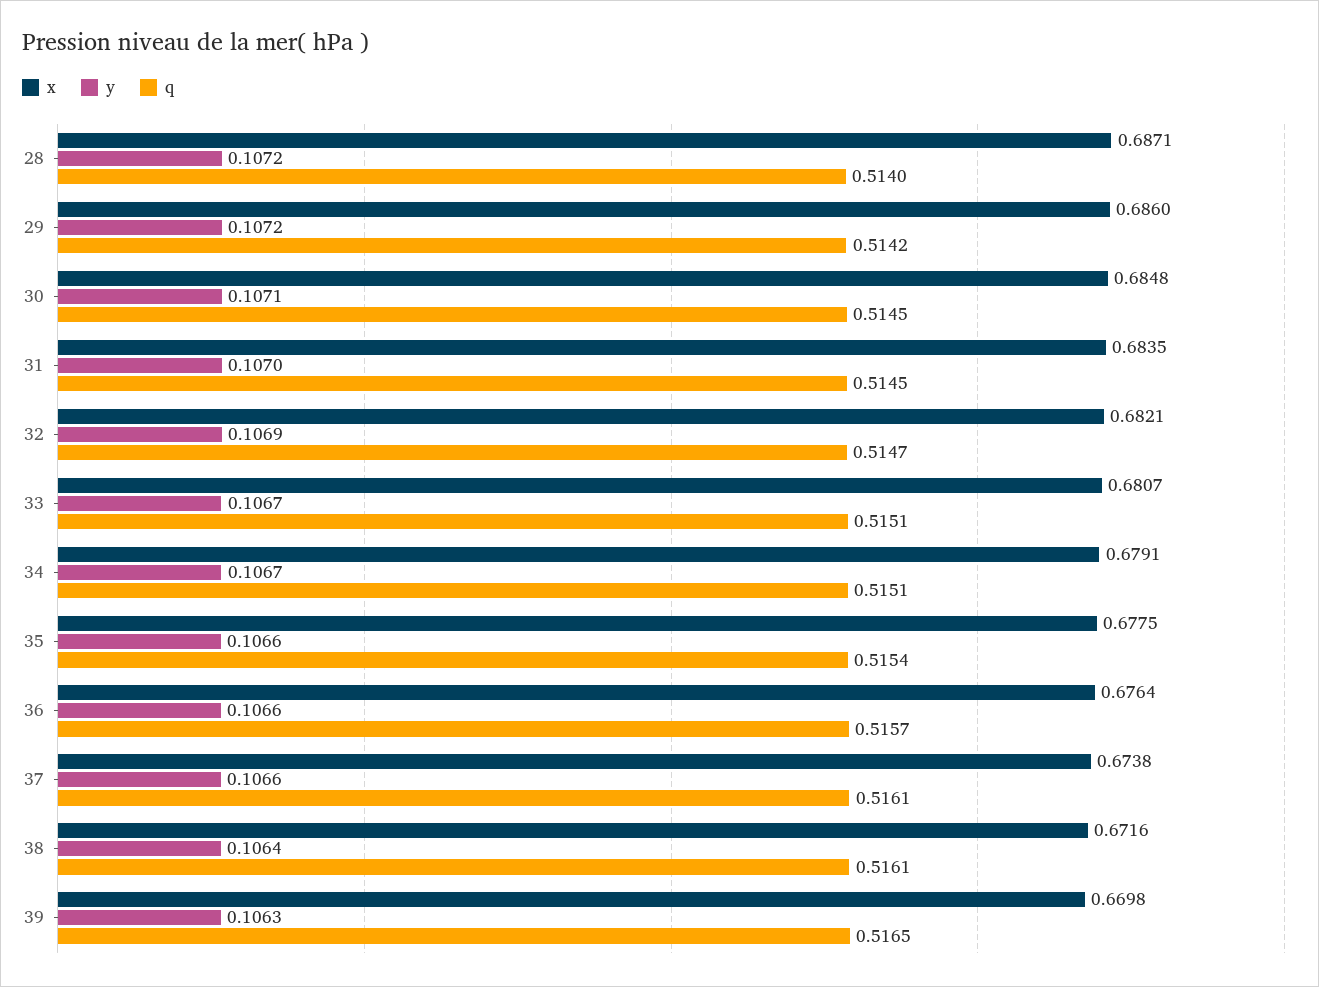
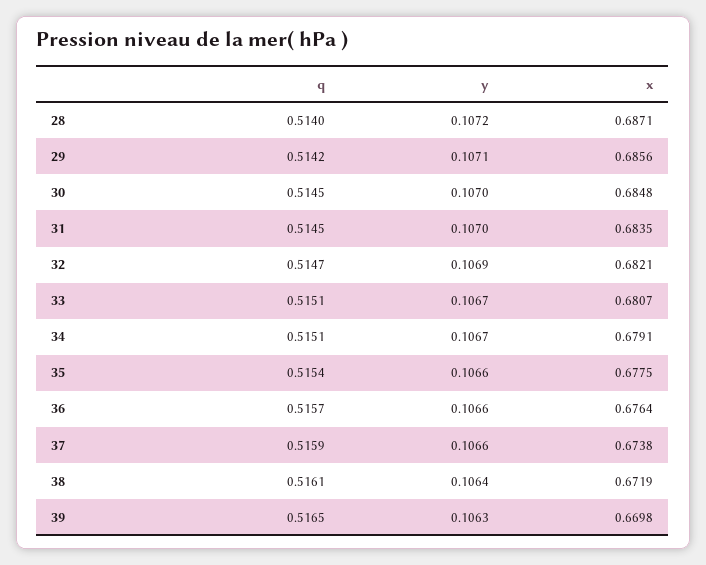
x, 29: 0.686 -> 0.6856
y, 29: 0.1072 -> 0.1071
y, 30: 0.1071 -> 0.107
q, 37: 0.5161 -> 0.5159
x, 38: 0.6716 -> 0.6719

